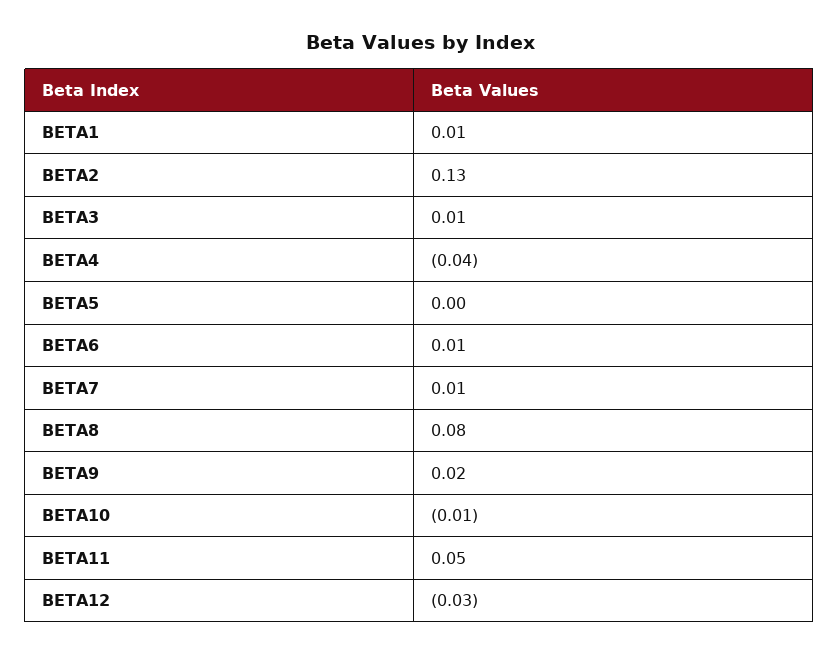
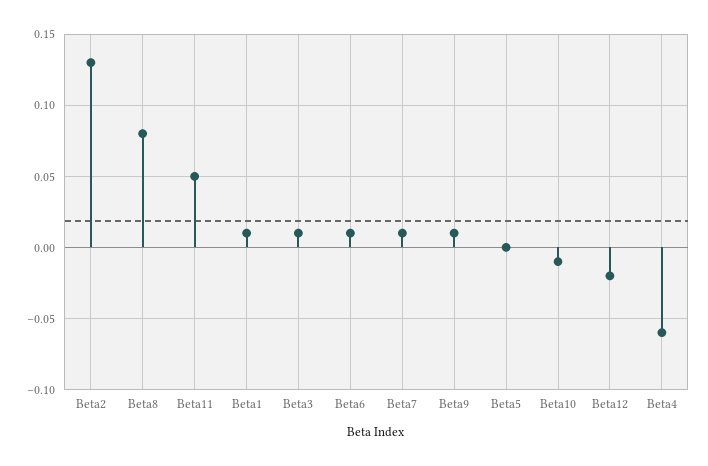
BETA4: -0.04 -> -0.06
BETA9: 0.02 -> 0.01
BETA12: -0.03 -> -0.02

